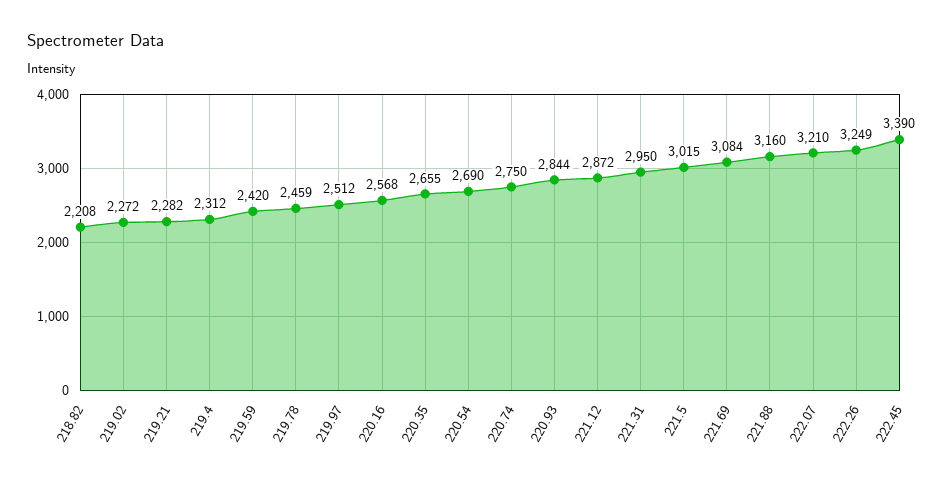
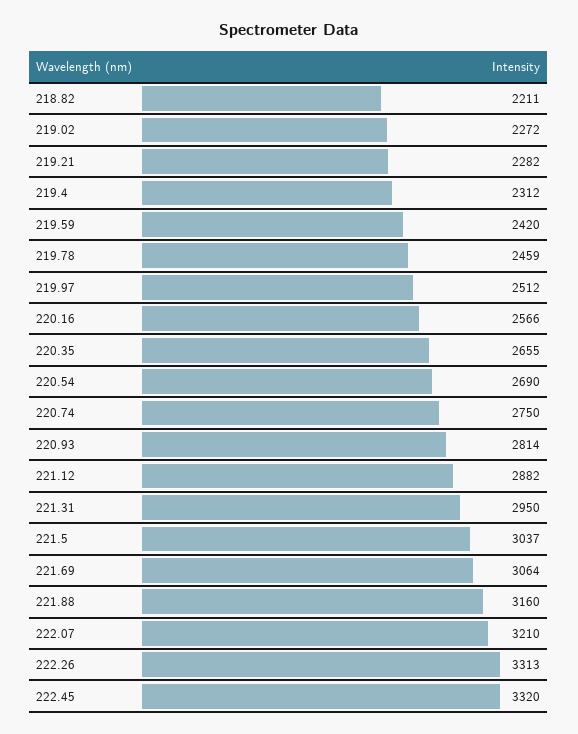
218.82: 2208 -> 2211
220.16: 2568 -> 2566
220.93: 2844 -> 2814
221.12: 2872 -> 2882
221.5: 3015 -> 3037
221.69: 3084 -> 3064
222.26: 3249 -> 3313
222.45: 3390 -> 3320

